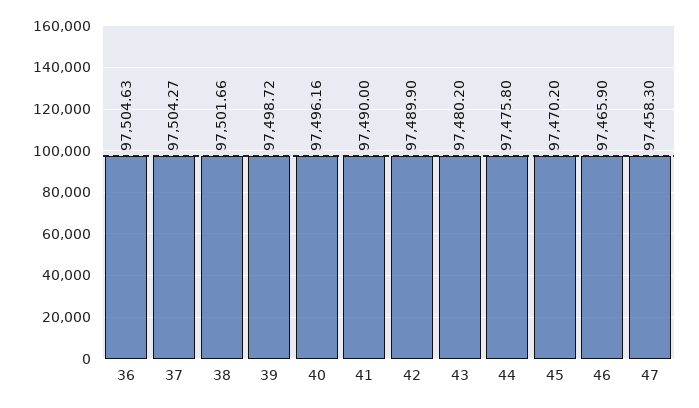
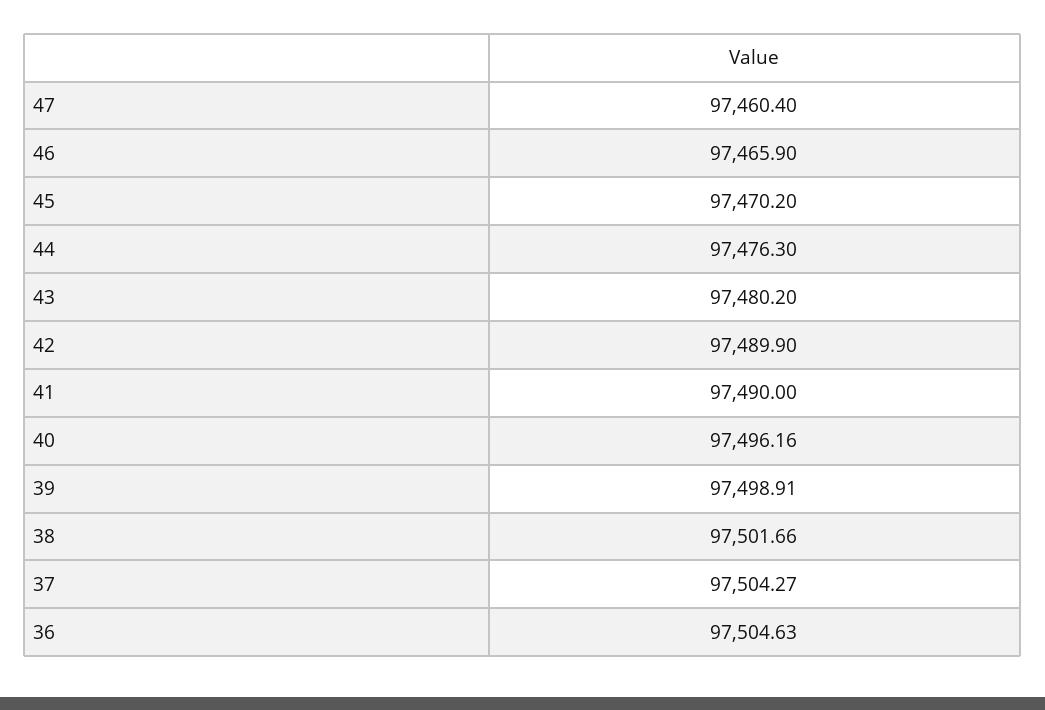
39: 97498.72 -> 97498.91
44: 97475.8 -> 97476.3
47: 97458.3 -> 97460.4

